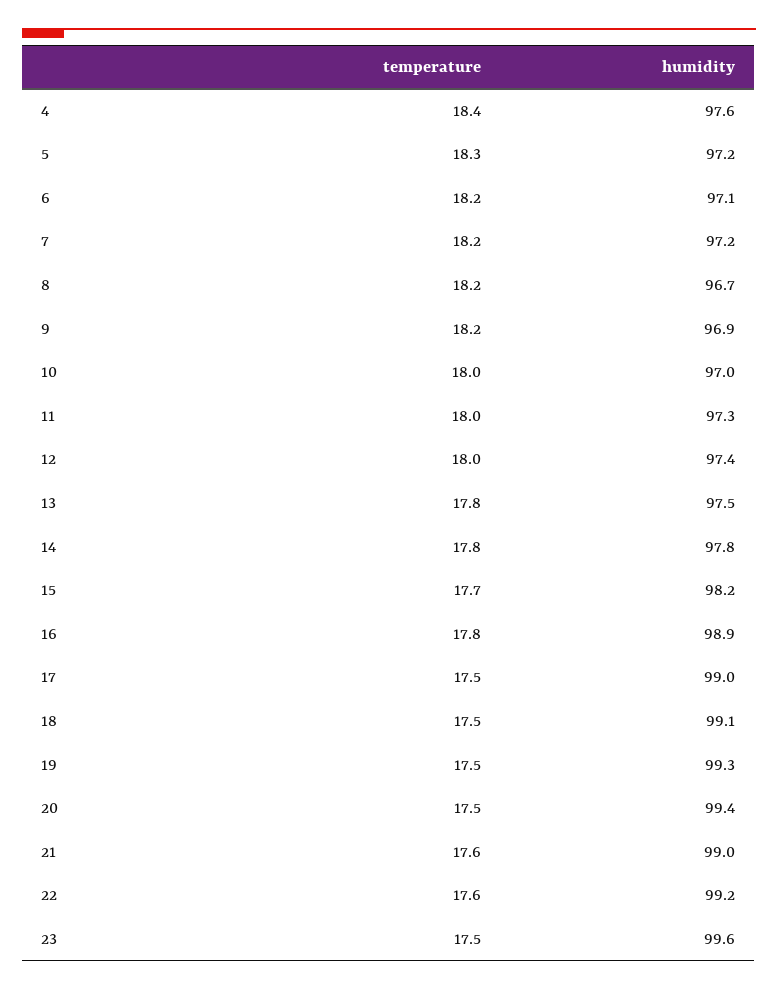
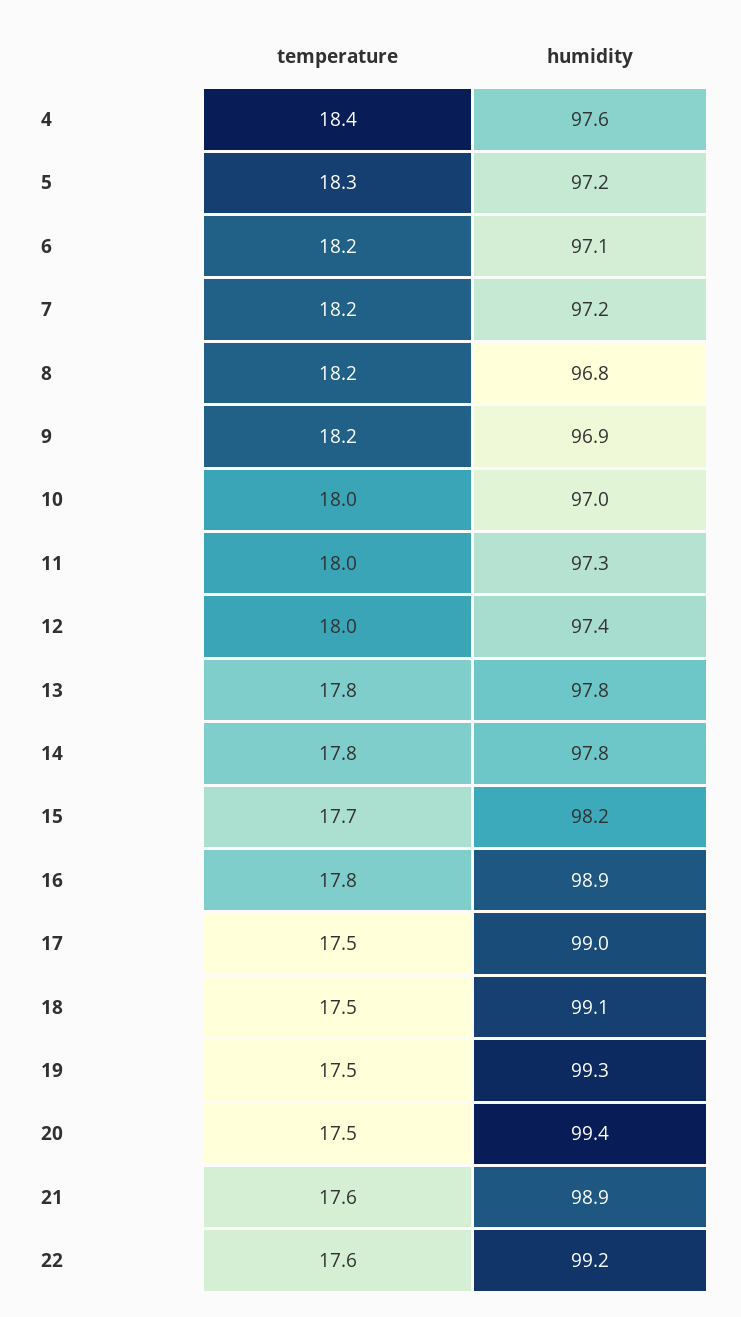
humidity, 8: 96.7 -> 96.8
humidity, 13: 97.5 -> 97.8
humidity, 21: 99 -> 98.9
temperature, 23: 17.5 -> none
humidity, 23: 99.6 -> none

